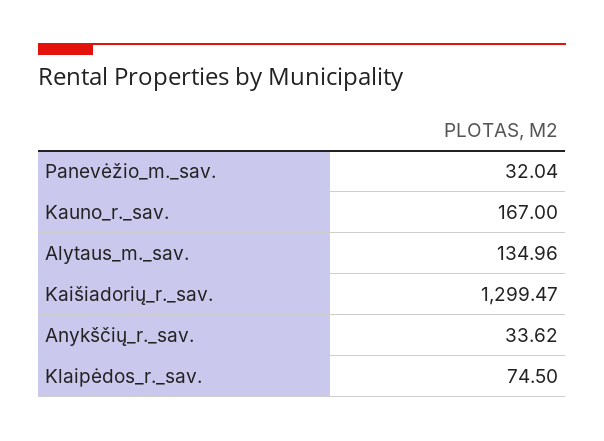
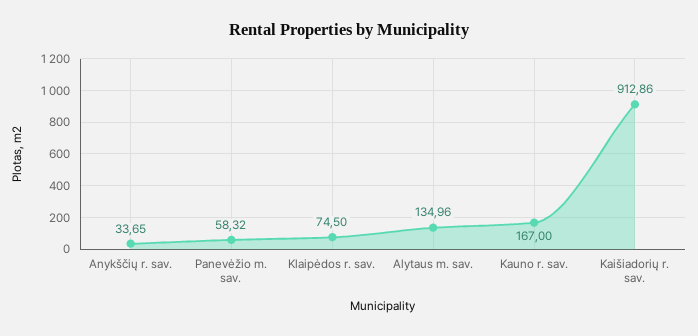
Panevėžio_m._sav.: 32.04 -> 58.32
Kaišiadorių_r._sav.: 1299.47 -> 912.86
Anykščių_r._sav.: 33.62 -> 33.65

